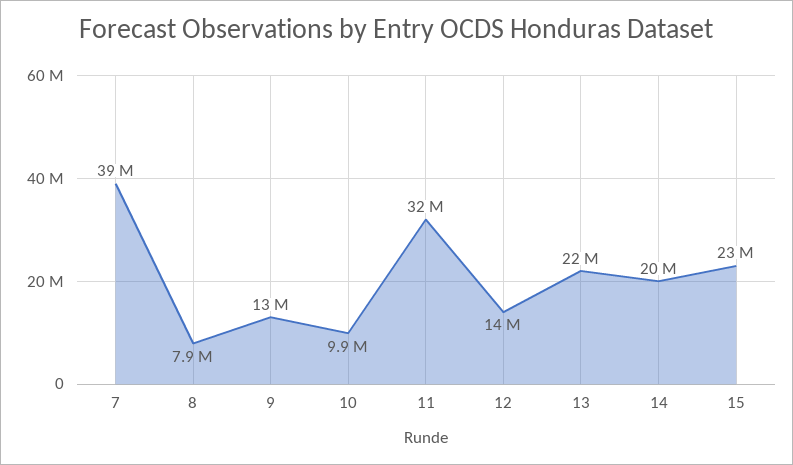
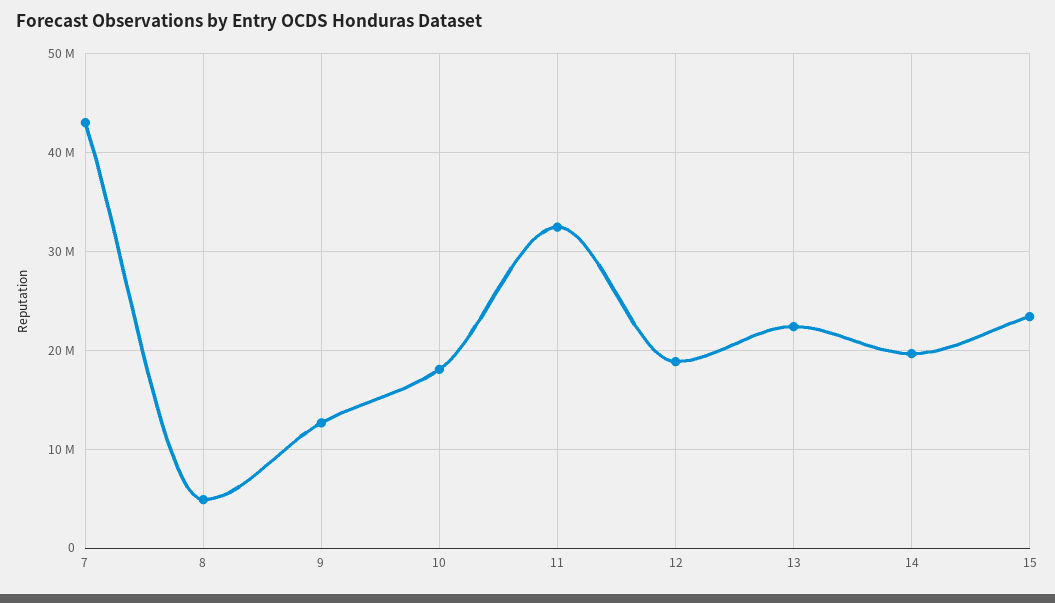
7: 39000000 -> 43000000
8: 7900000 -> 5000000
10: 9900000 -> 18000000
12: 14000000 -> 19000000

